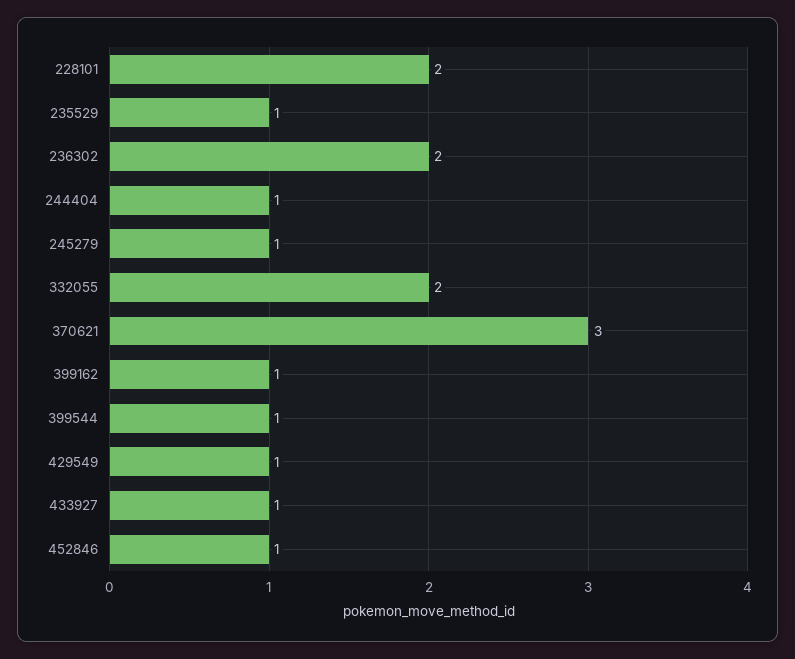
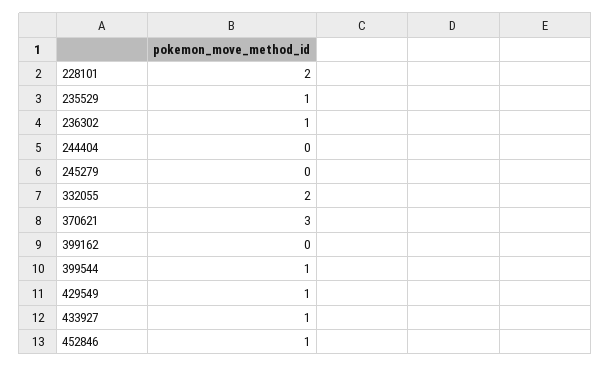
236302: 2 -> 1
244404: 1 -> 0
245279: 1 -> 0
399162: 1 -> 0

